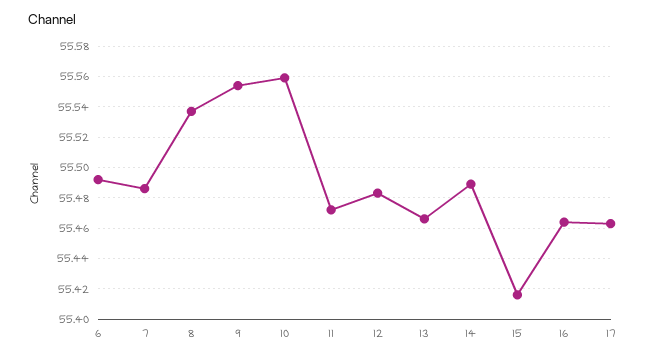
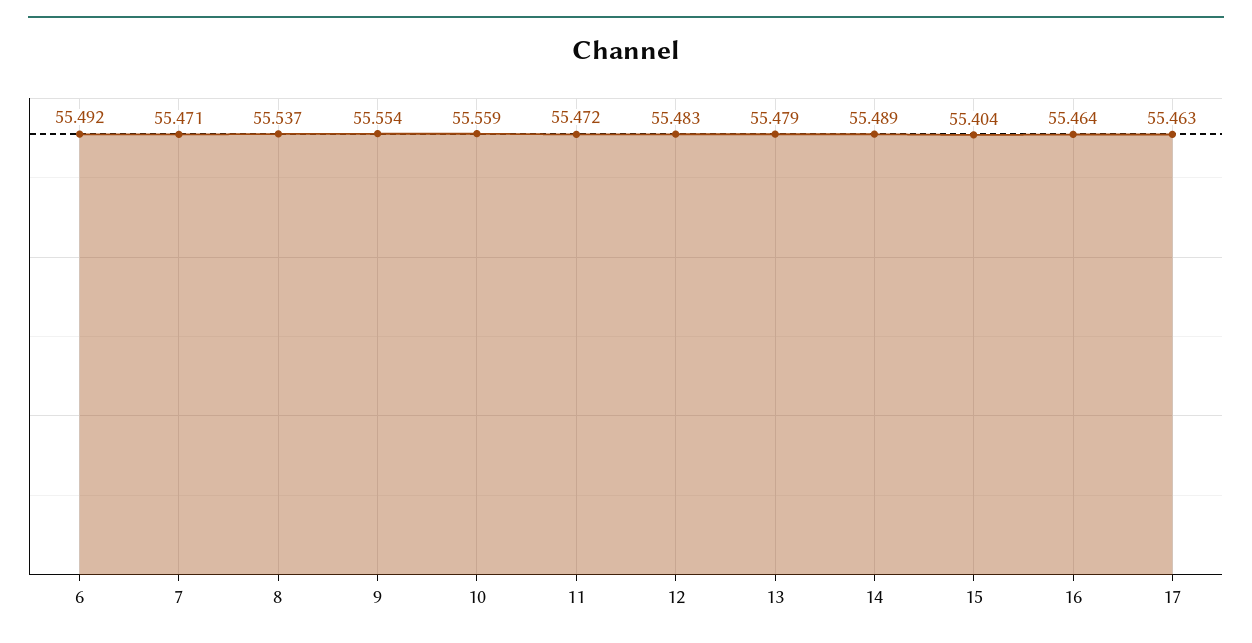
7: 55.485 -> 55.471
13: 55.465 -> 55.479
15: 55.415 -> 55.404

